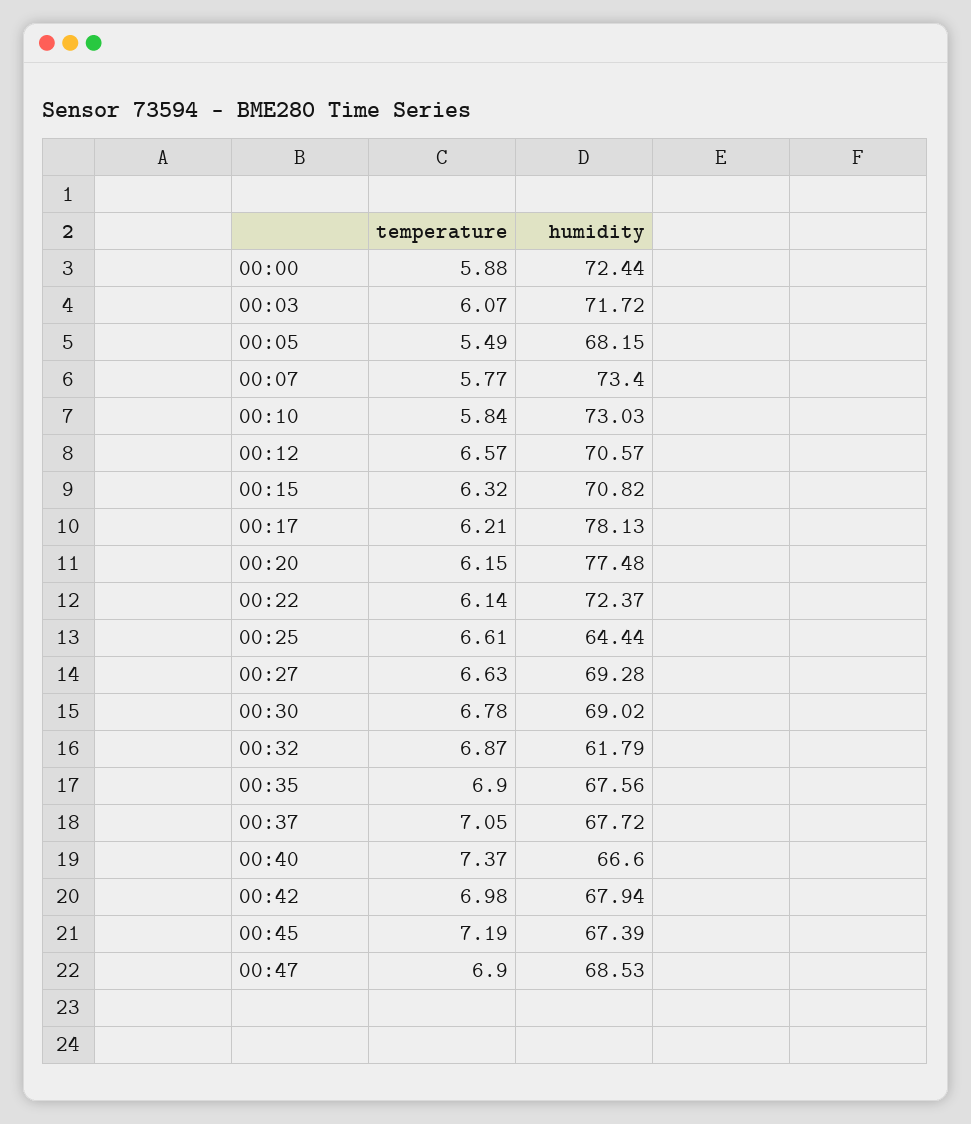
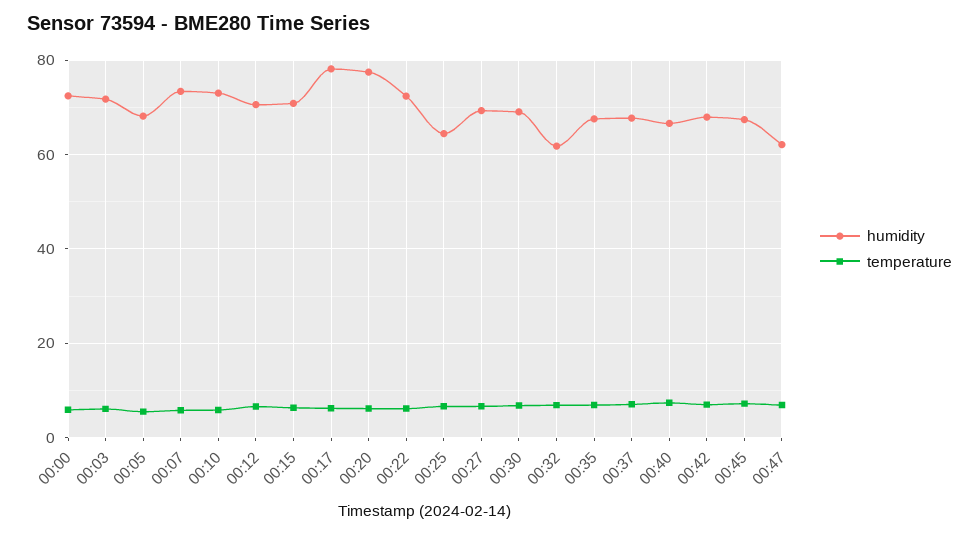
humidity, 00:47: 68.53 -> 62

